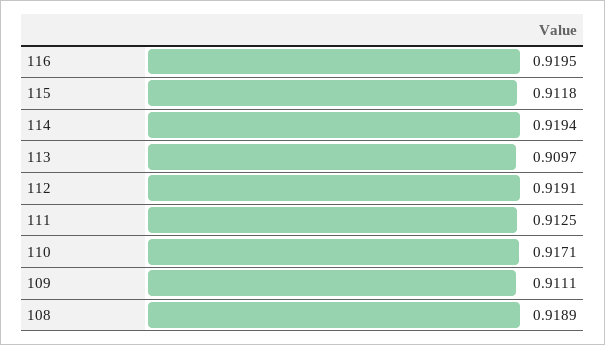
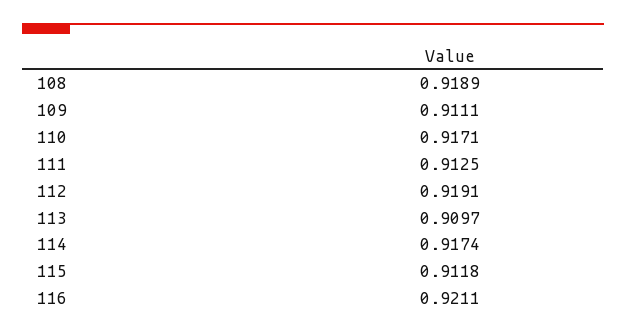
116: 0.9195 -> 0.9211
114: 0.9194 -> 0.9174

